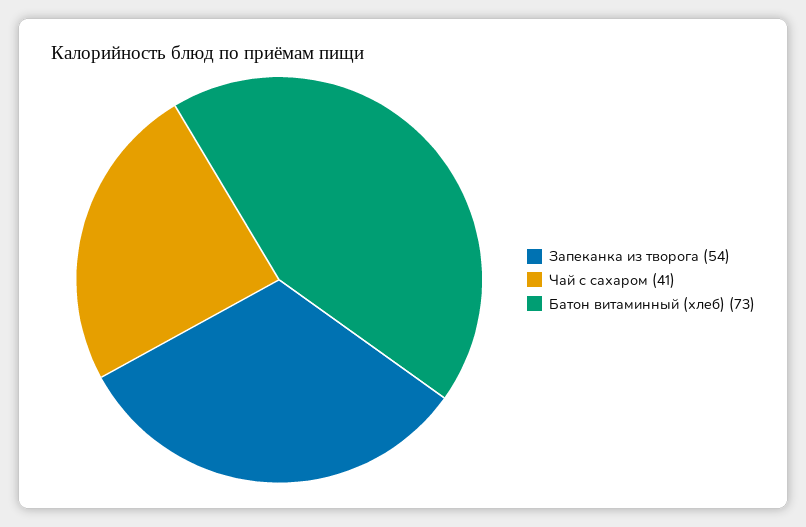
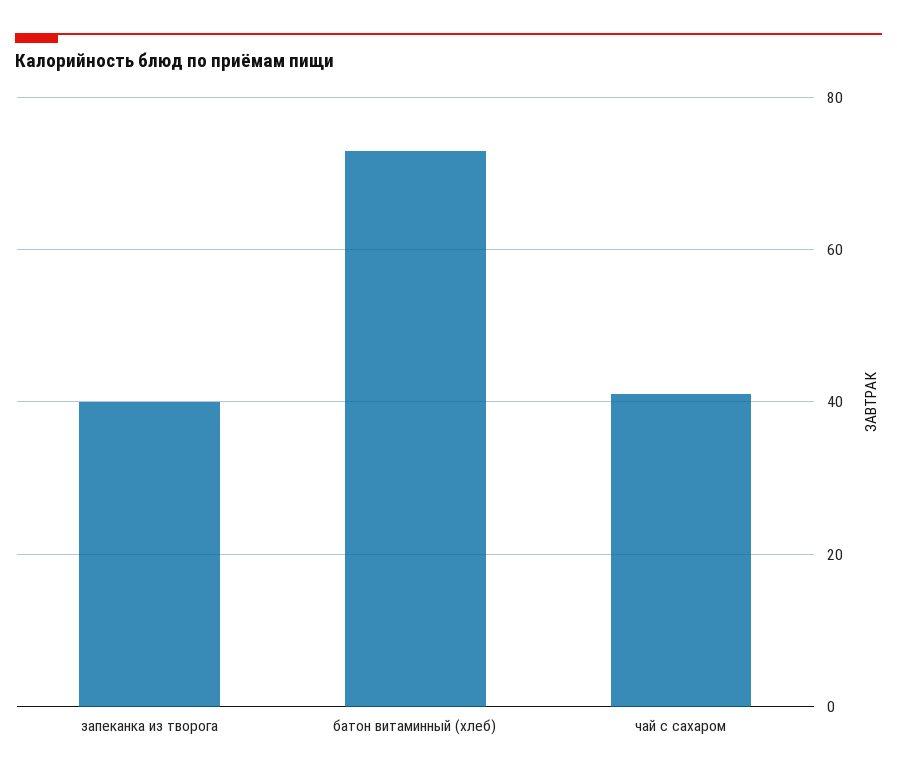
Запеканка из творога: 54 -> 40

